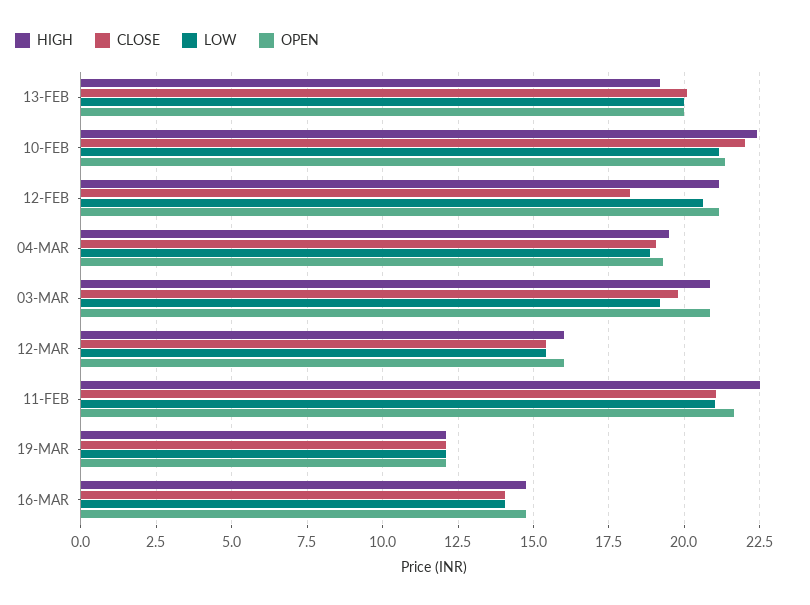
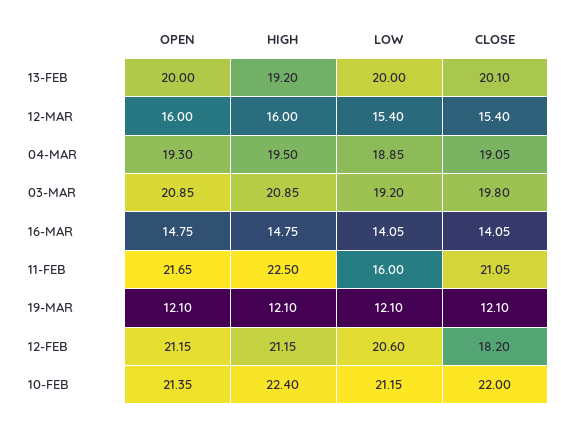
LOW, 11-FEB: 21 -> 16

